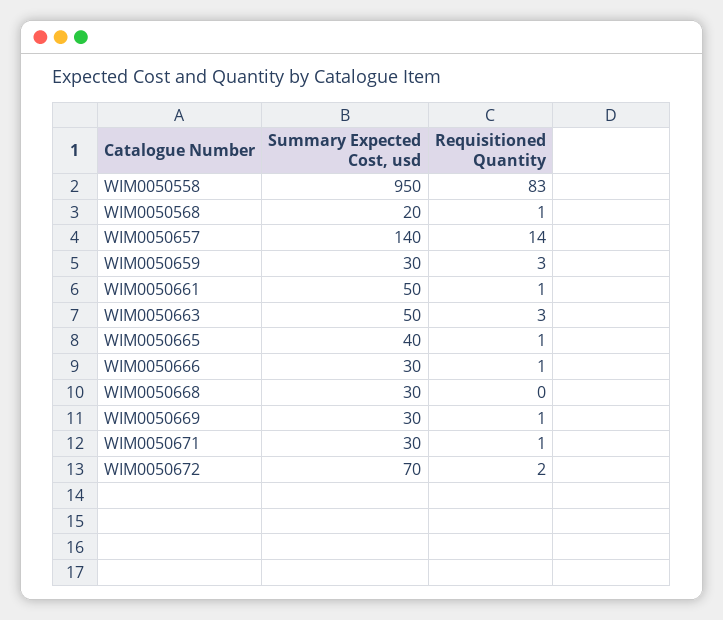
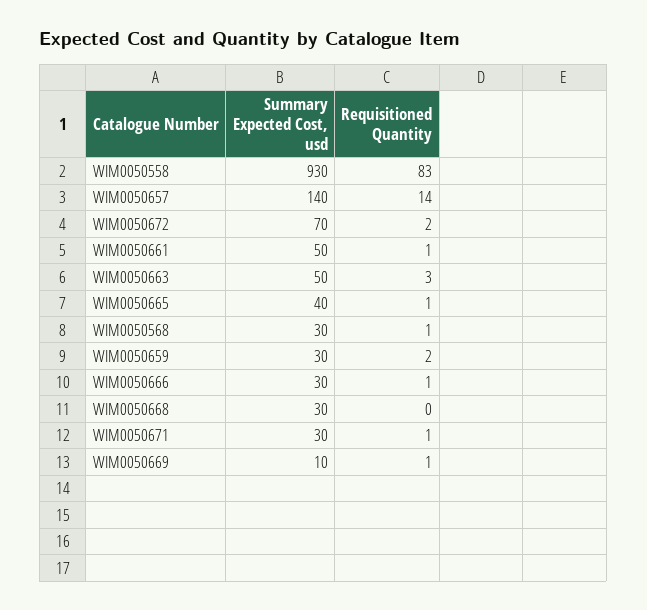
Summary Expected Cost, usd, WIM0050558: 950 -> 930
Summary Expected Cost, usd, WIM0050568: 20 -> 30
Requisitioned Quantity, WIM0050659: 3 -> 2
Summary Expected Cost, usd, WIM0050669: 30 -> 10

